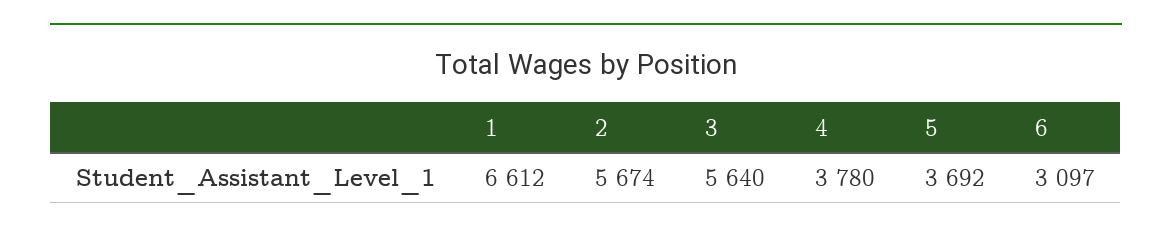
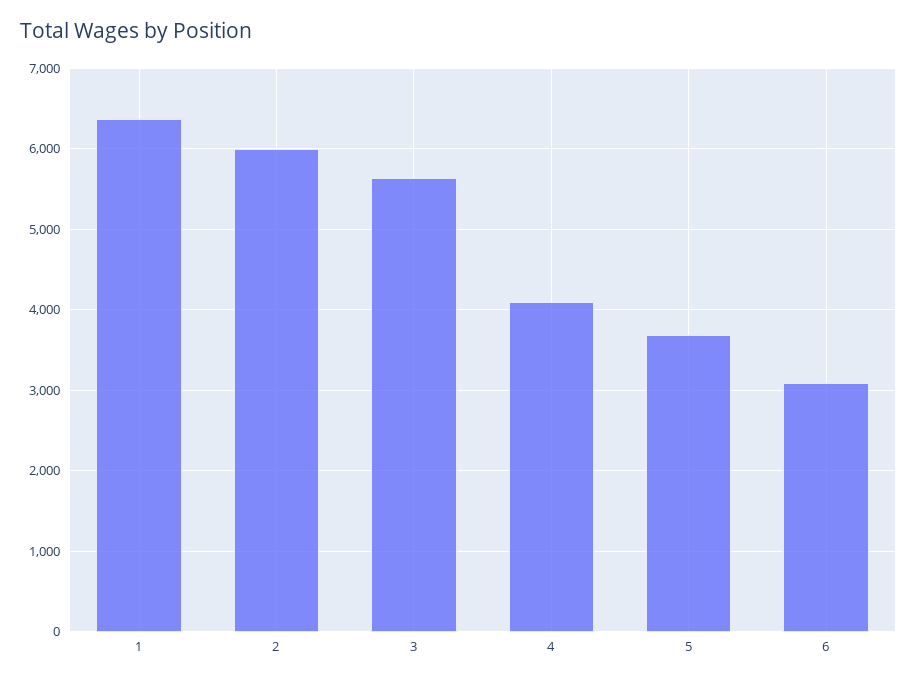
1: 6612 -> 6400
2: 5674 -> 6000
4: 3780 -> 4100

